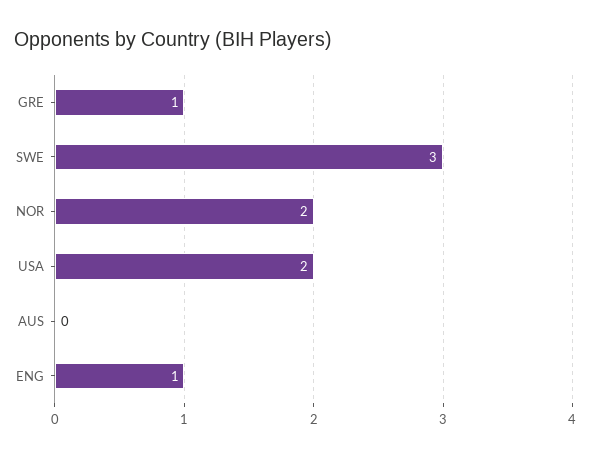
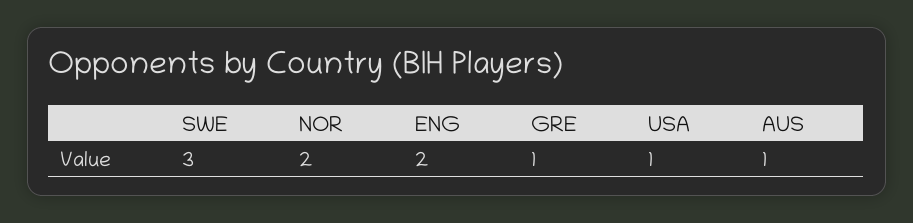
USA: 2 -> 1
AUS: 0 -> 1
ENG: 1 -> 2

